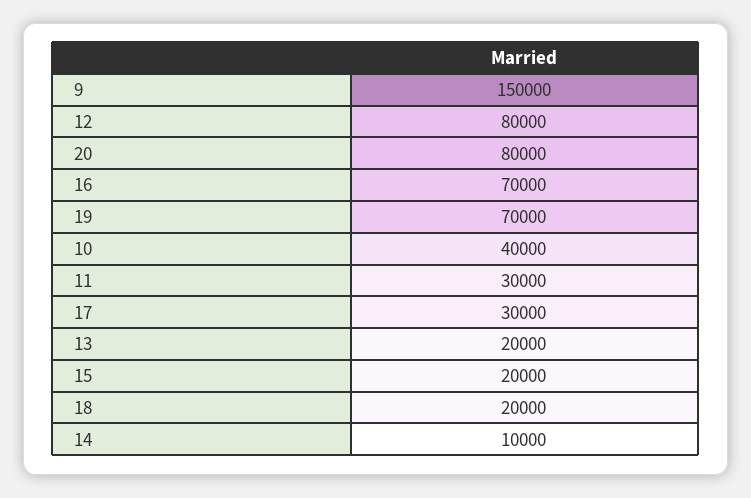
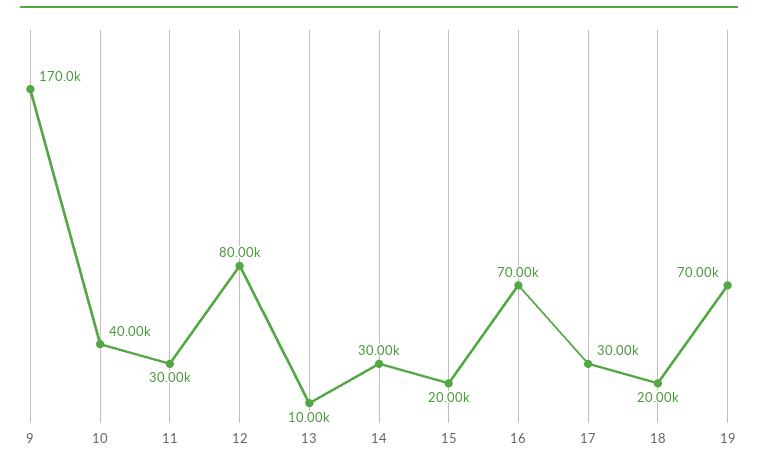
9: 150000 -> 170000
20: 80000 -> none
13: 20000 -> 10000
14: 10000 -> 30000

